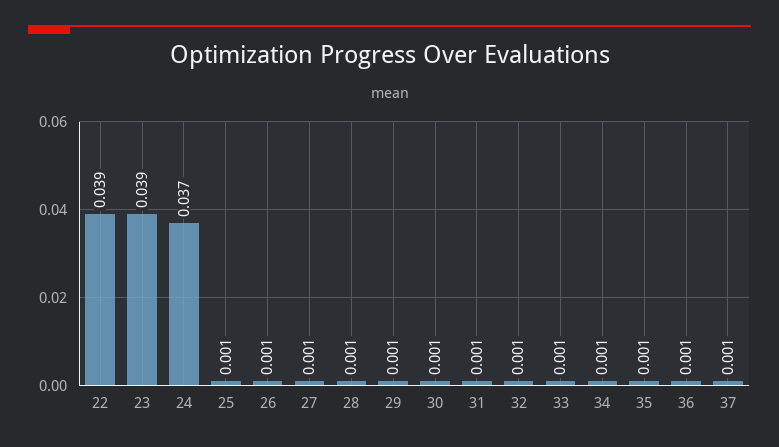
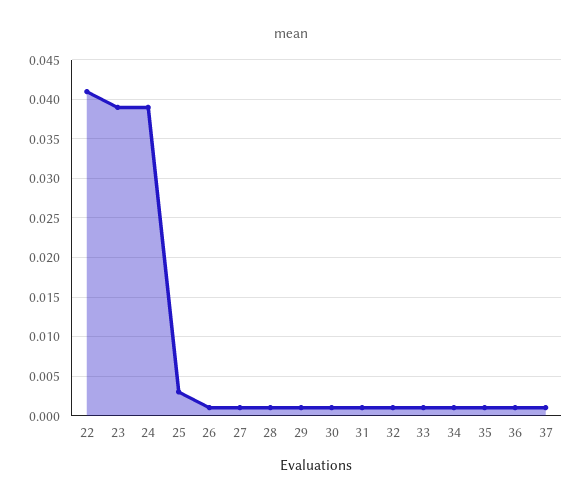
22: 0.039 -> 0.041
24: 0.037 -> 0.039
25: 0.001 -> 0.003

